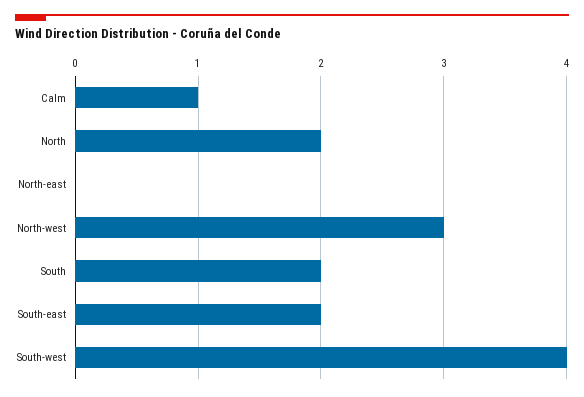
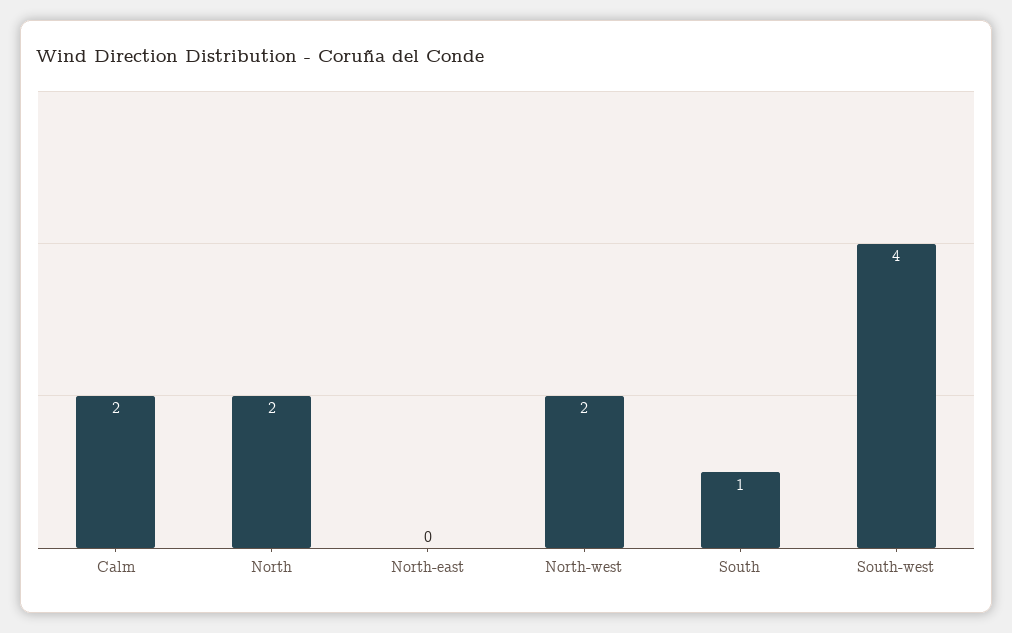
Calm: 1 -> 2
North-west: 3 -> 2
South: 2 -> 1
South-east: 2 -> none

